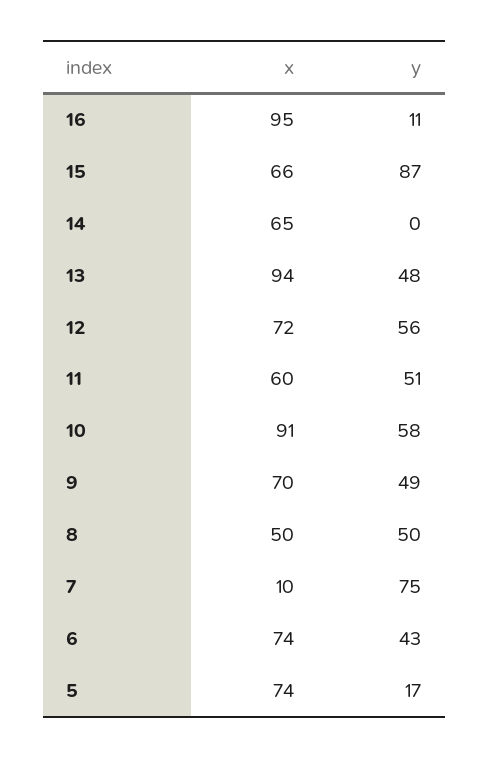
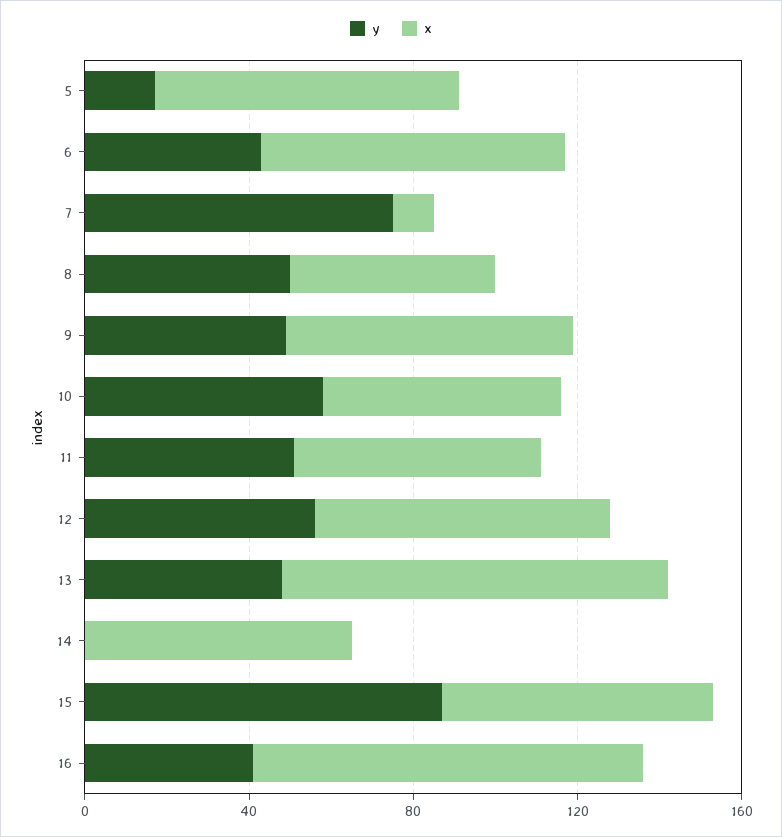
y, 16: 11 -> 40
x, 10: 91 -> 60

